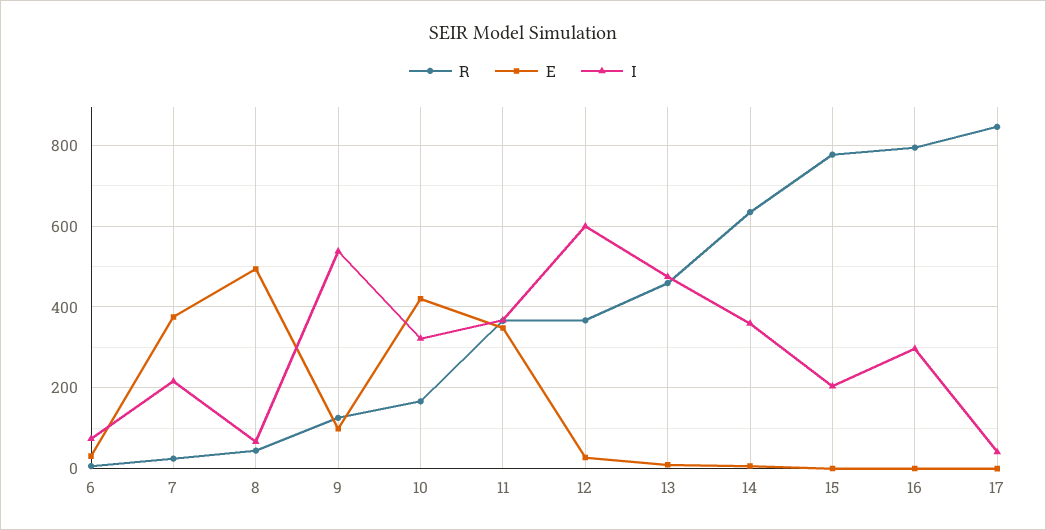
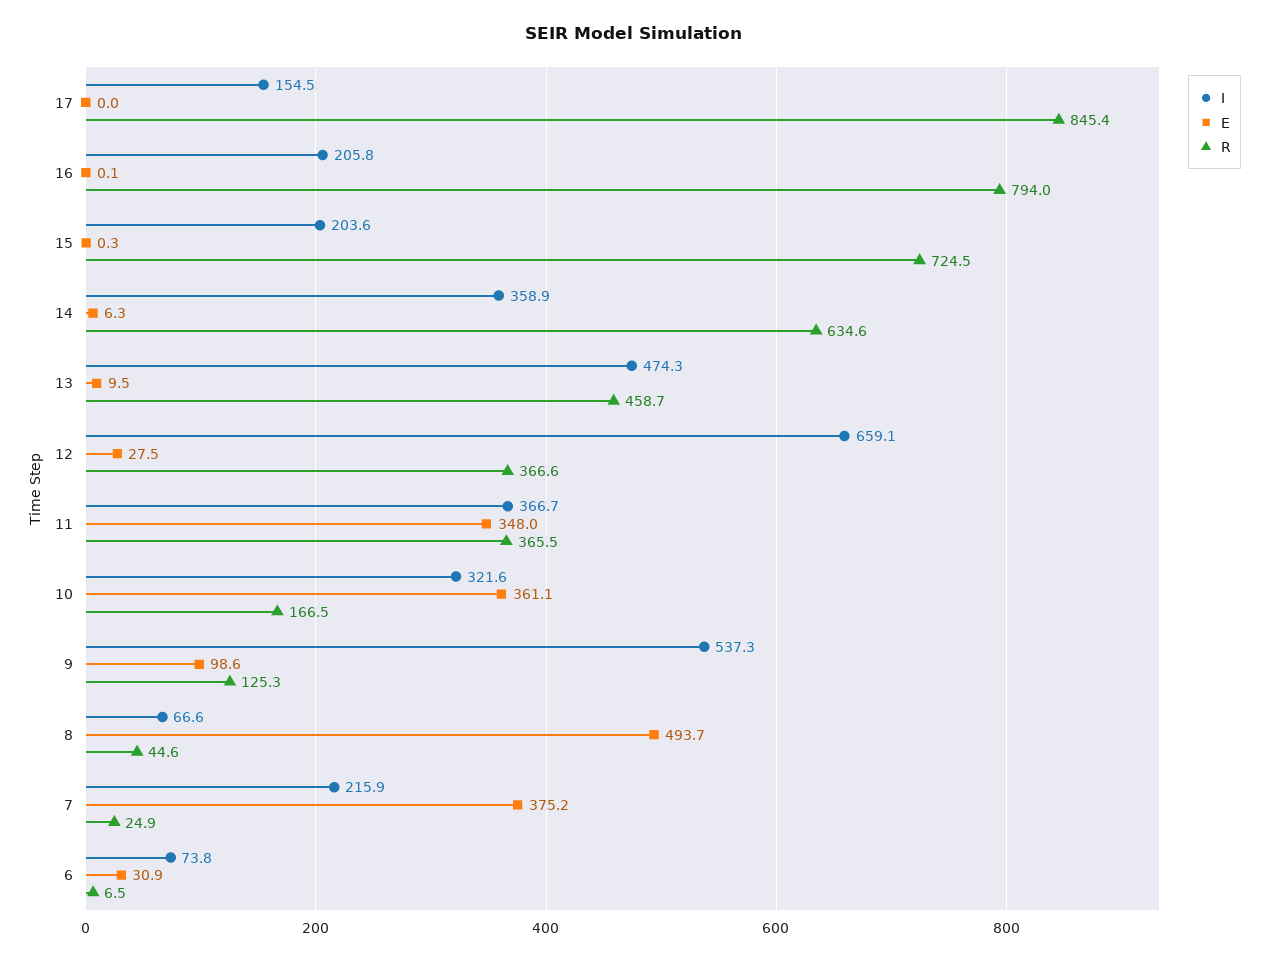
E, 10: 420 -> 361.1
I, 12: 600 -> 659.1
R, 15: 780 -> 724.5
I, 16: 300 -> 205.8
I, 17: 40 -> 154.5

